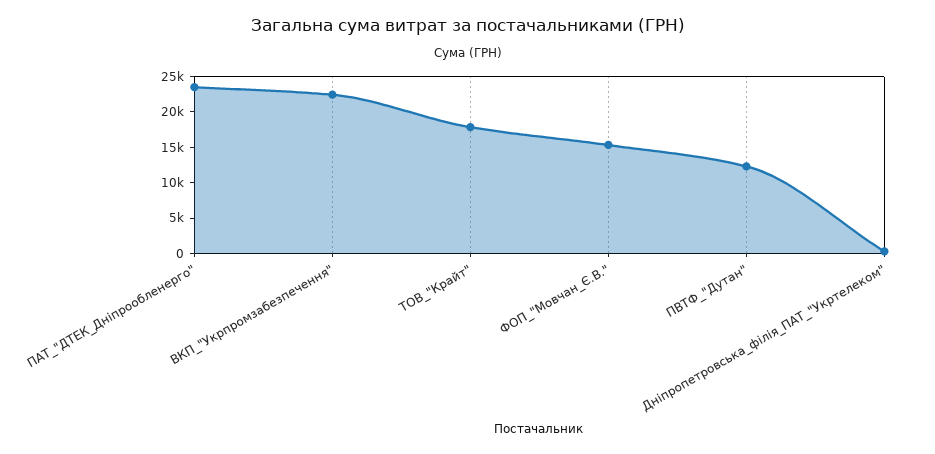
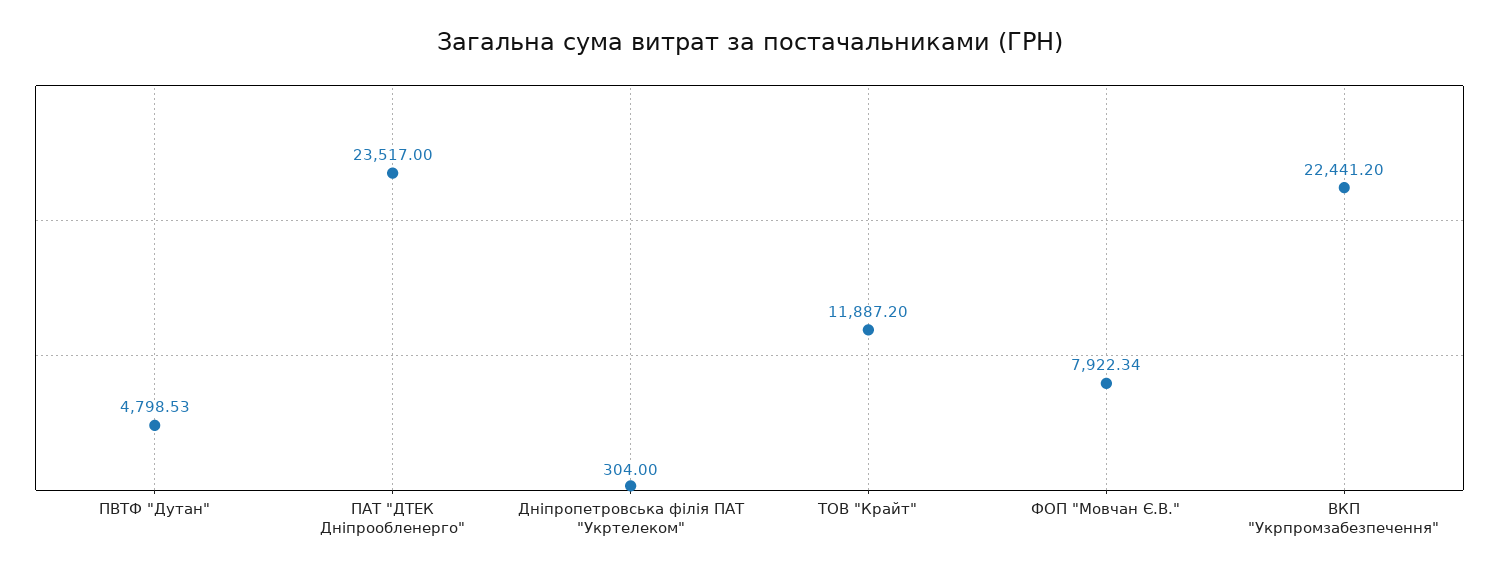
ТОВ_"Крайт": 17500 -> 11887.2
ФОП_"Мовчан_Є.В.": 15000 -> 7922.34
ПВТФ_"Дутан": 12500 -> 4798.53

